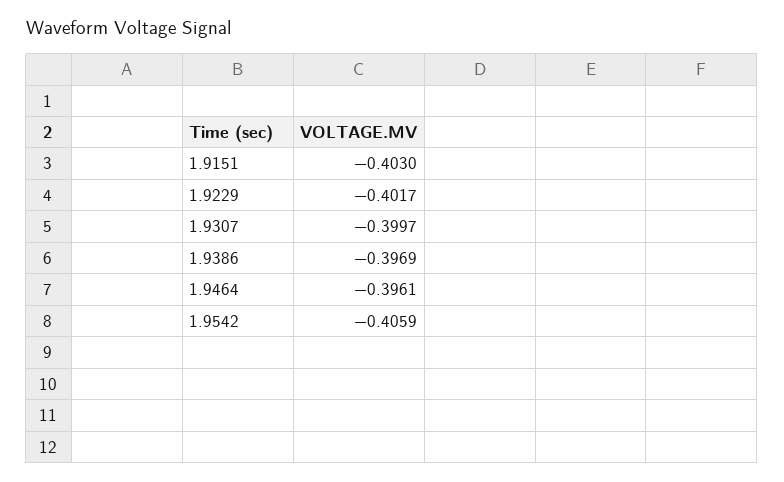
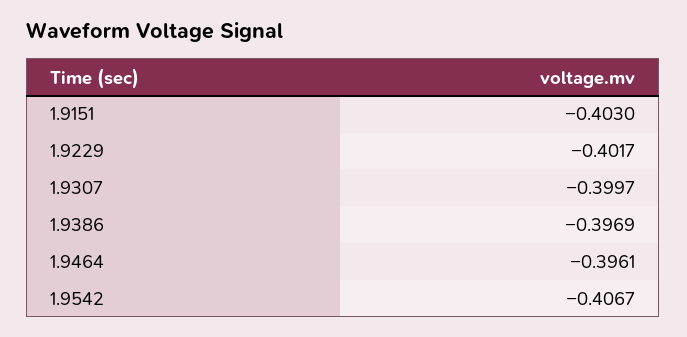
1.9542: -0.4059 -> -0.4067

